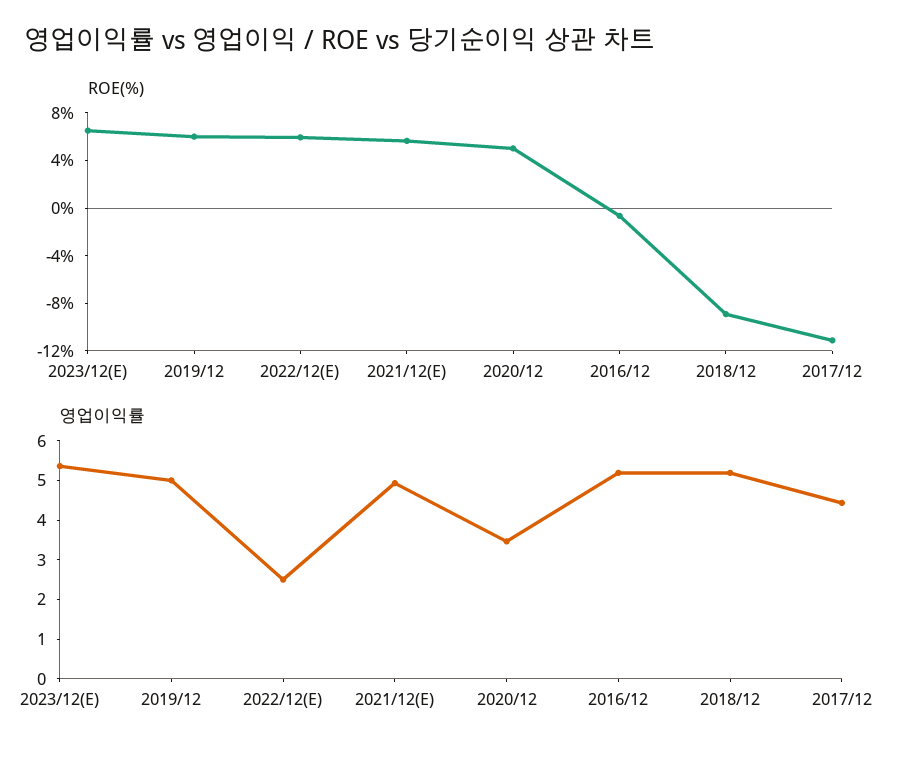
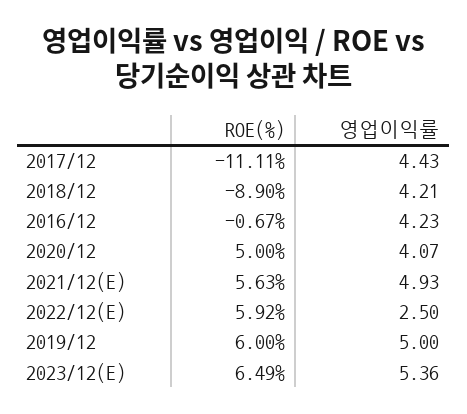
영업이익률, 2020/12: 3.5 -> 4.07
영업이익률, 2016/12: 5.25 -> 4.23
영업이익률, 2018/12: 5.25 -> 4.21

